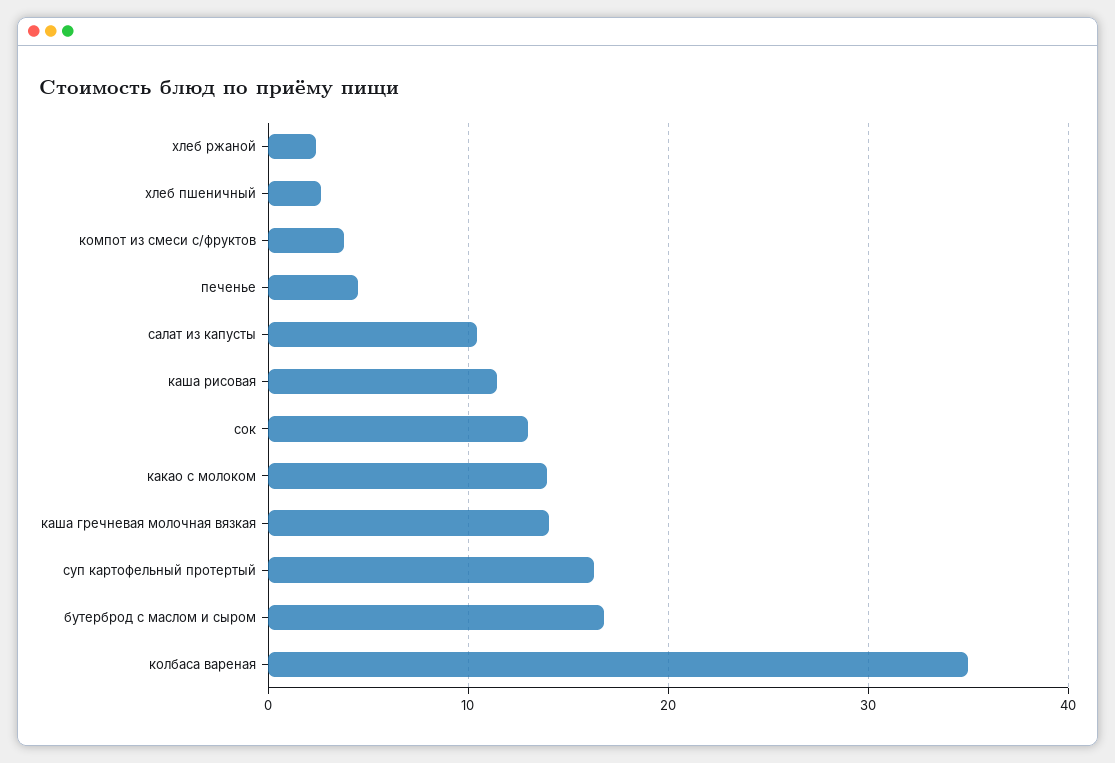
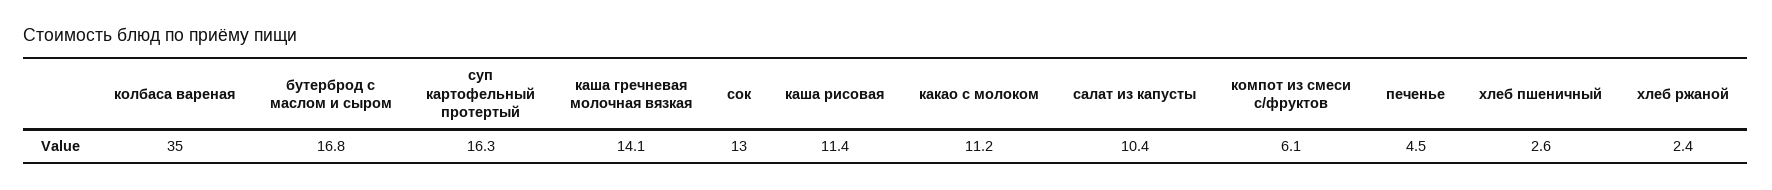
компот из смеси с/фруктов: 4 -> 6.1
какао с молоком: 14 -> 11.2

